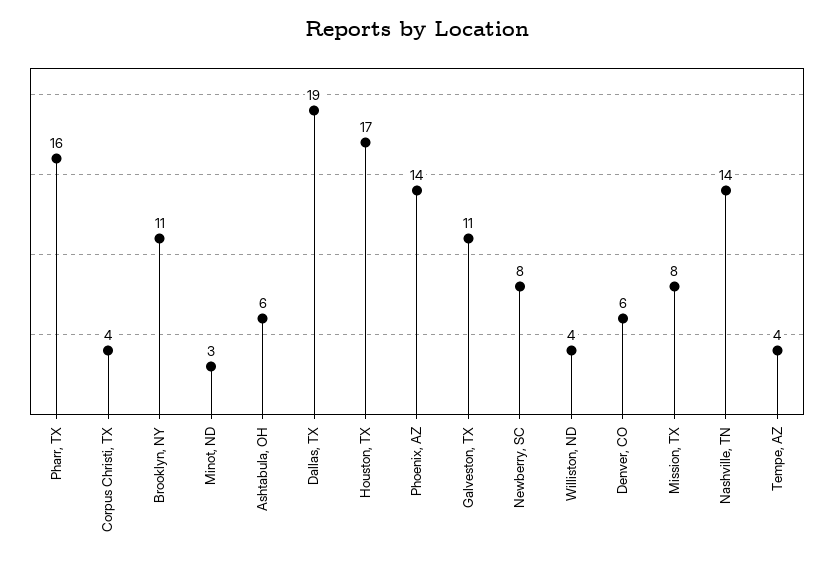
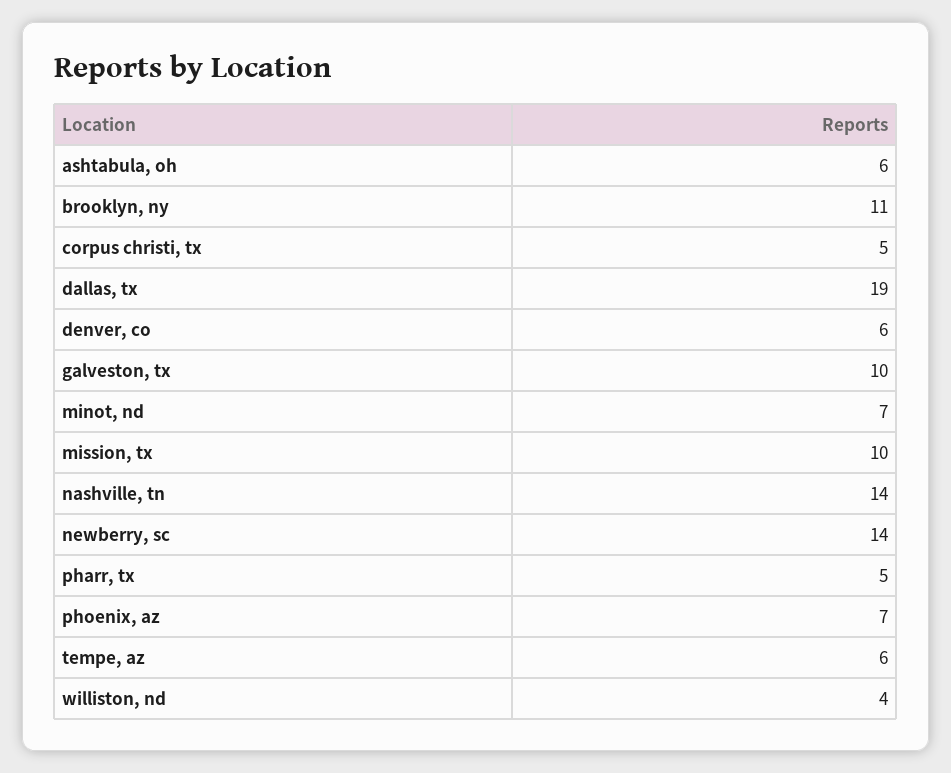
Pharr, TX: 16 -> 5
Corpus Christi, TX: 4 -> 5
Minot, ND: 3 -> 7
Houston, TX: 17 -> none
Phoenix, AZ: 14 -> 7
Galveston, TX: 11 -> 10
Newberry, SC: 8 -> 14
Mission, TX: 8 -> 10
Tempe, AZ: 4 -> 6

